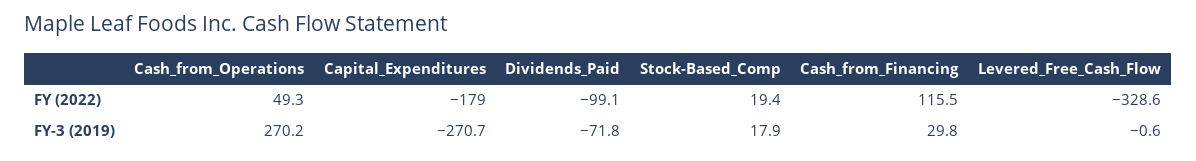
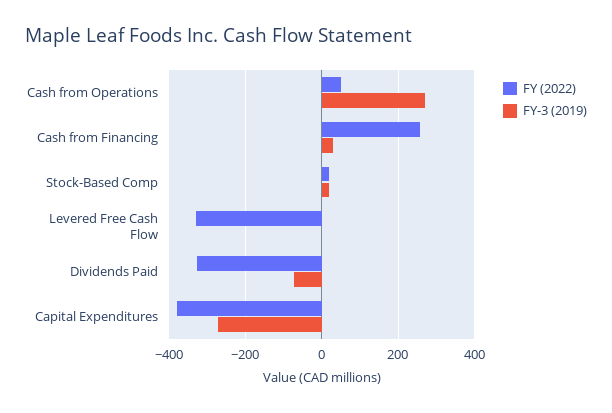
FY (2022), Capital_Expenditures: -179 -> -380
FY (2022), Dividends_Paid: -99.1 -> -320
FY (2022), Cash_from_Financing: 115.5 -> 260

